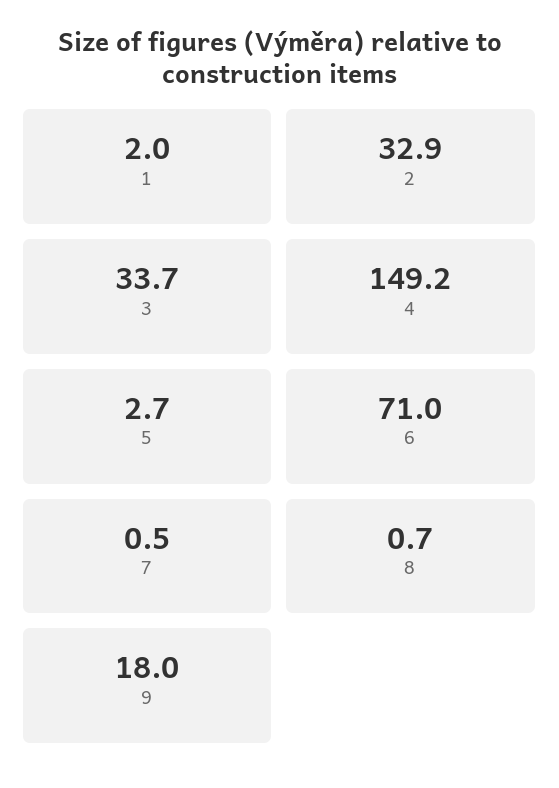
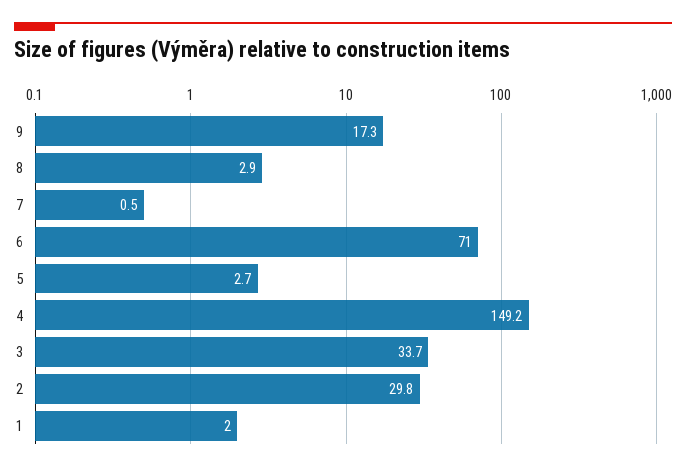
2: 32.9 -> 29.8
8: 0.7 -> 2.9
9: 18 -> 17.3

